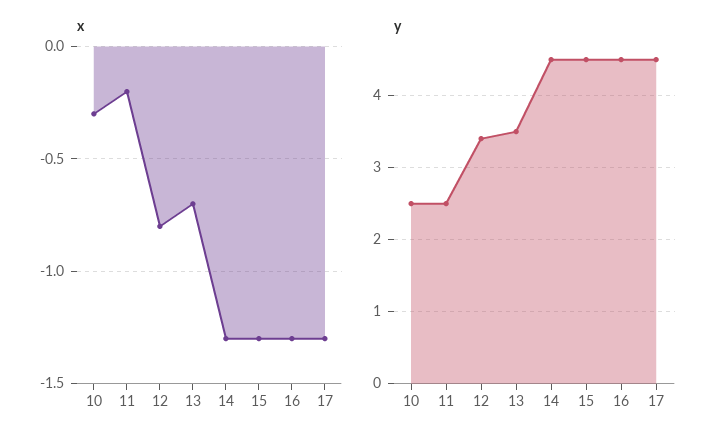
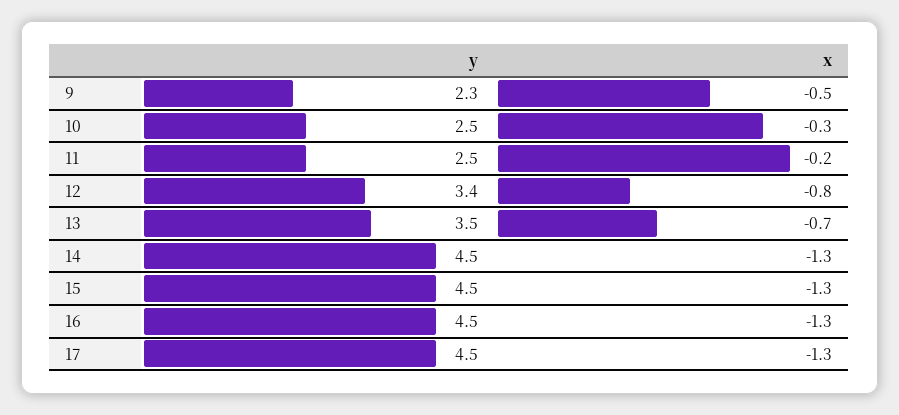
y, 9: none -> 2.3
x, 9: none -> -0.5

